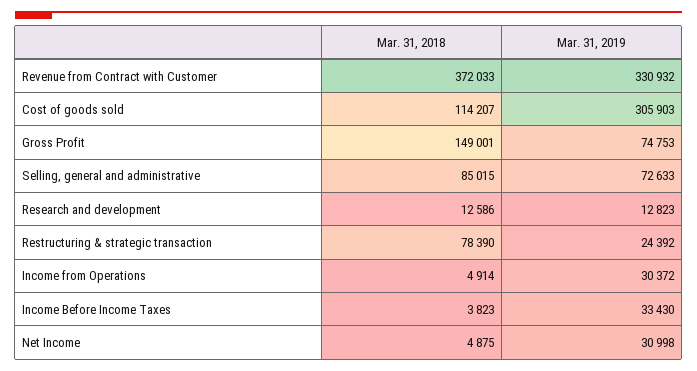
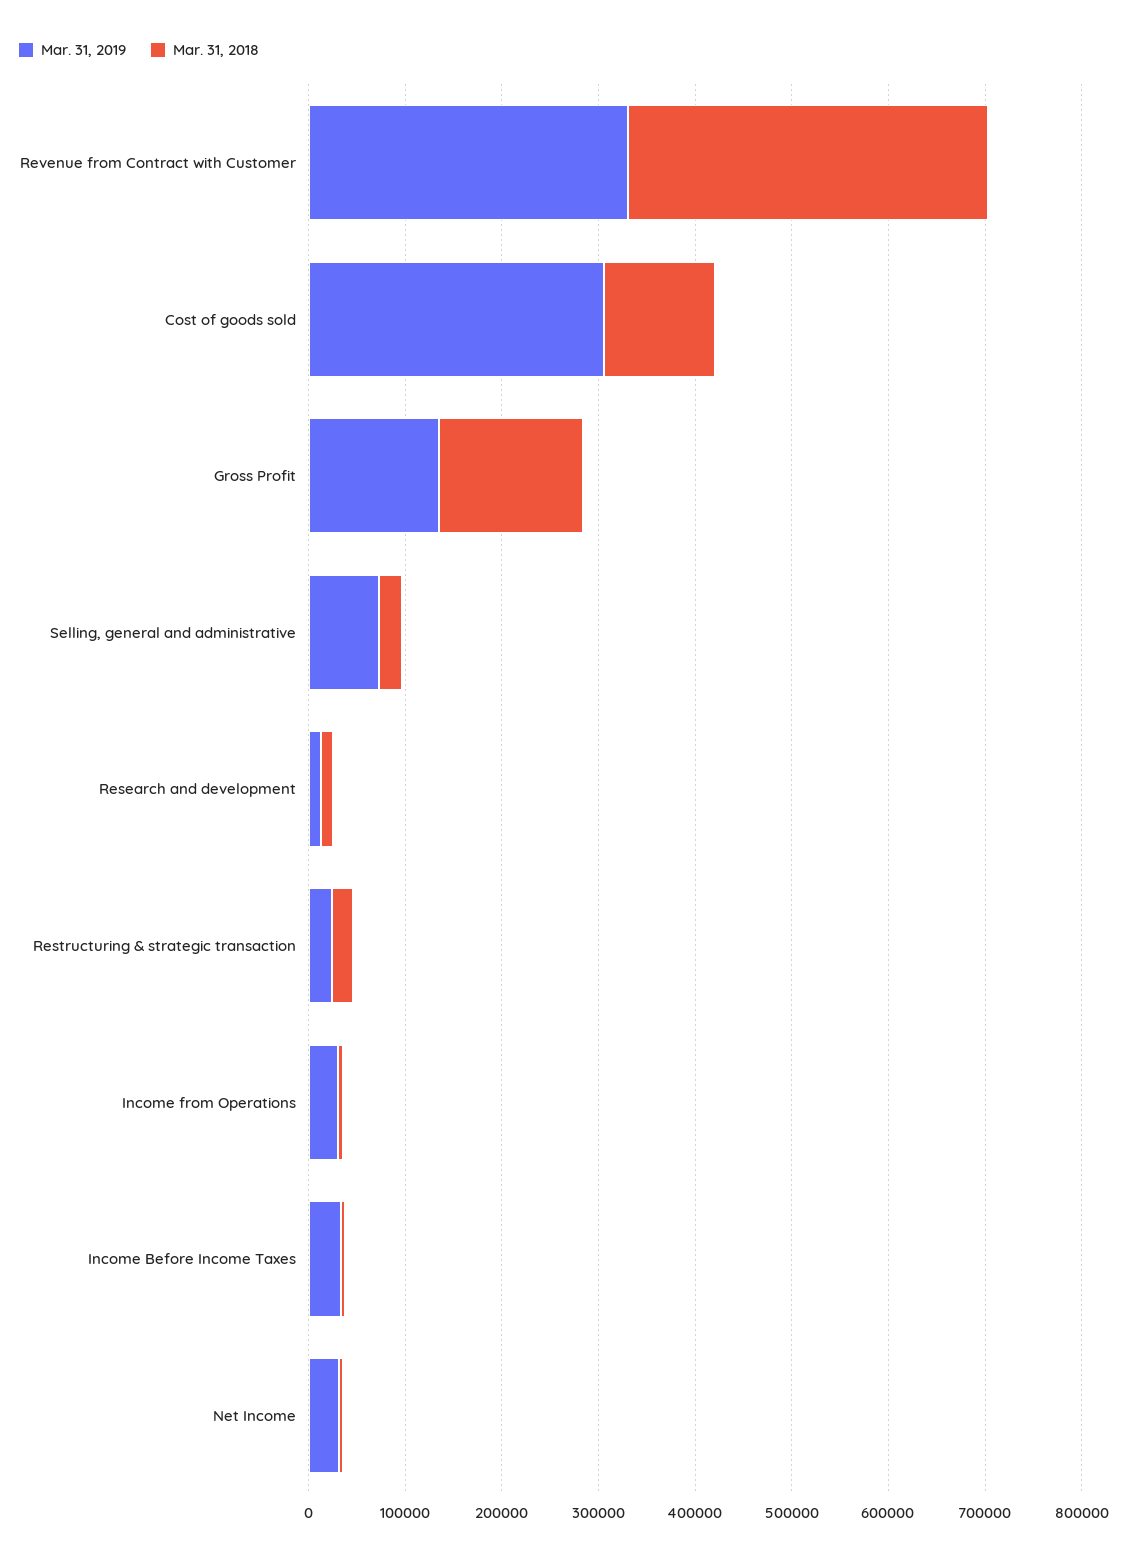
Mar. 31, 2019, Gross Profit: 74753 -> 140000
Mar. 31, 2018, Selling, general and administrative: 85015 -> 20000
Mar. 31, 2018, Restructuring & strategic transaction: 78390 -> 20000

